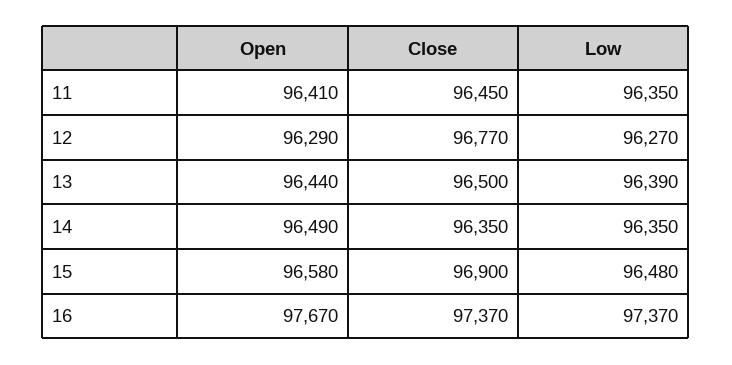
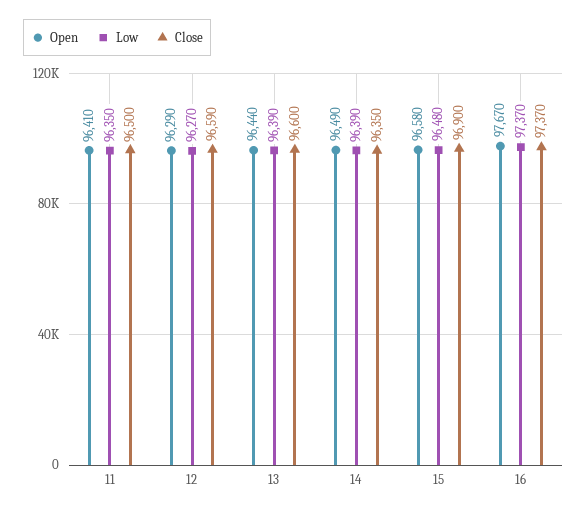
Close, 11: 96450 -> 96500
Close, 12: 96770 -> 96590
Close, 13: 96500 -> 96600
Low, 14: 96350 -> 96390

